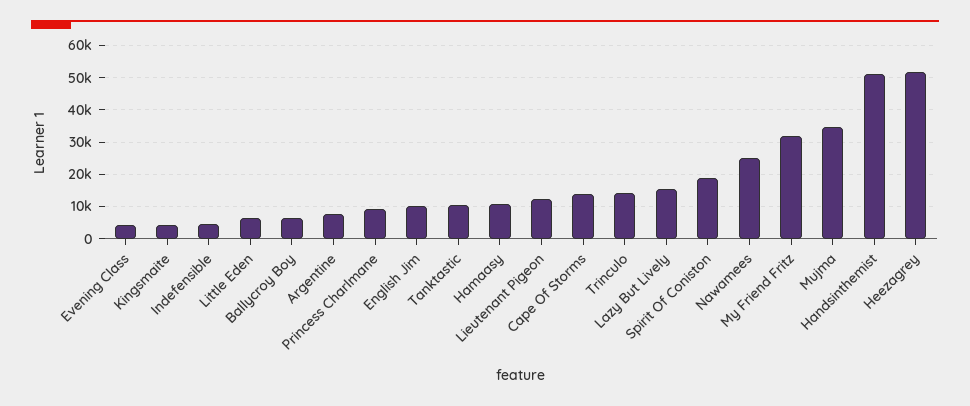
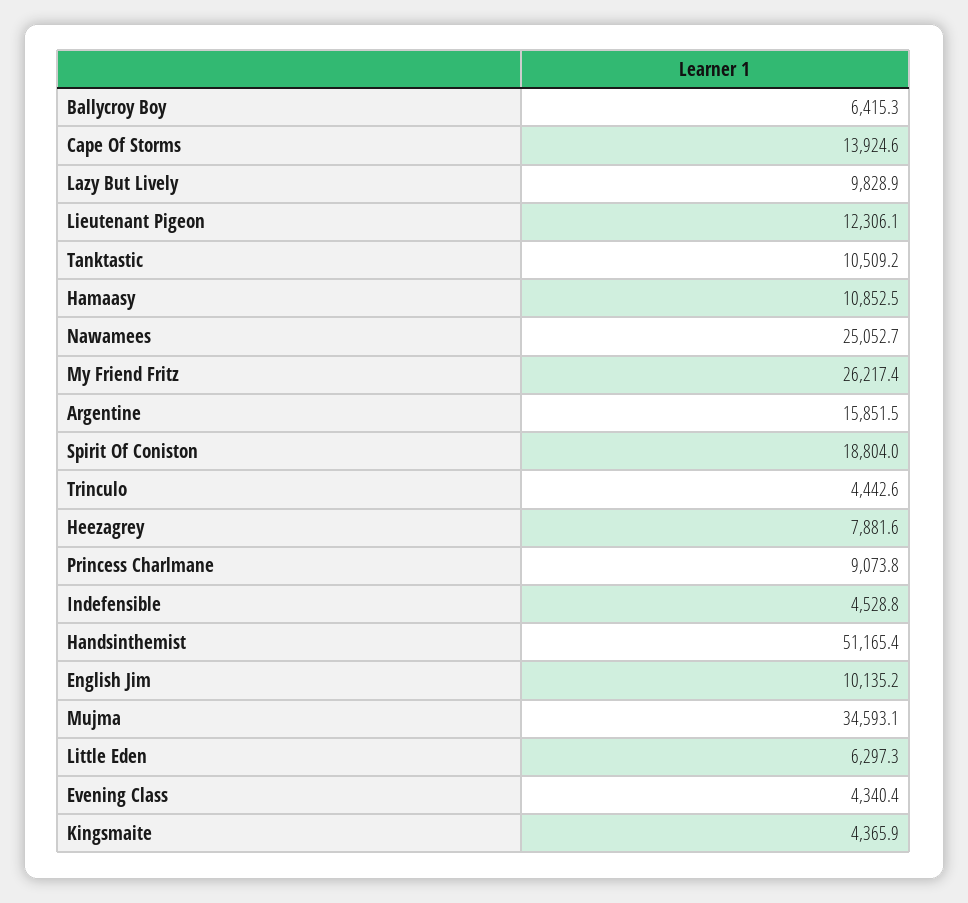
Argentine: 8000 -> 15851.5
Trinculo: 14000 -> 4442.6
Lazy But Lively: 16000 -> 9828.9
My Friend Fritz: 32000 -> 26217.4
Heezagrey: 52000 -> 7881.6

